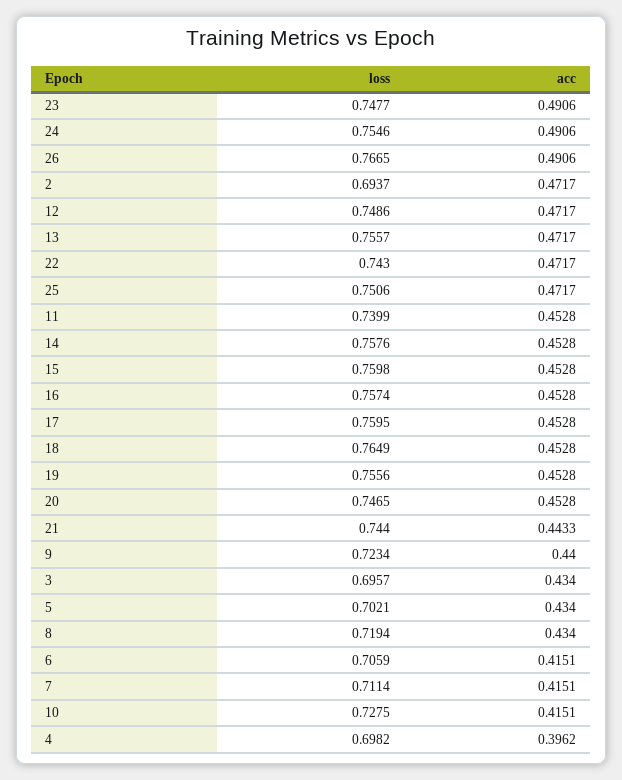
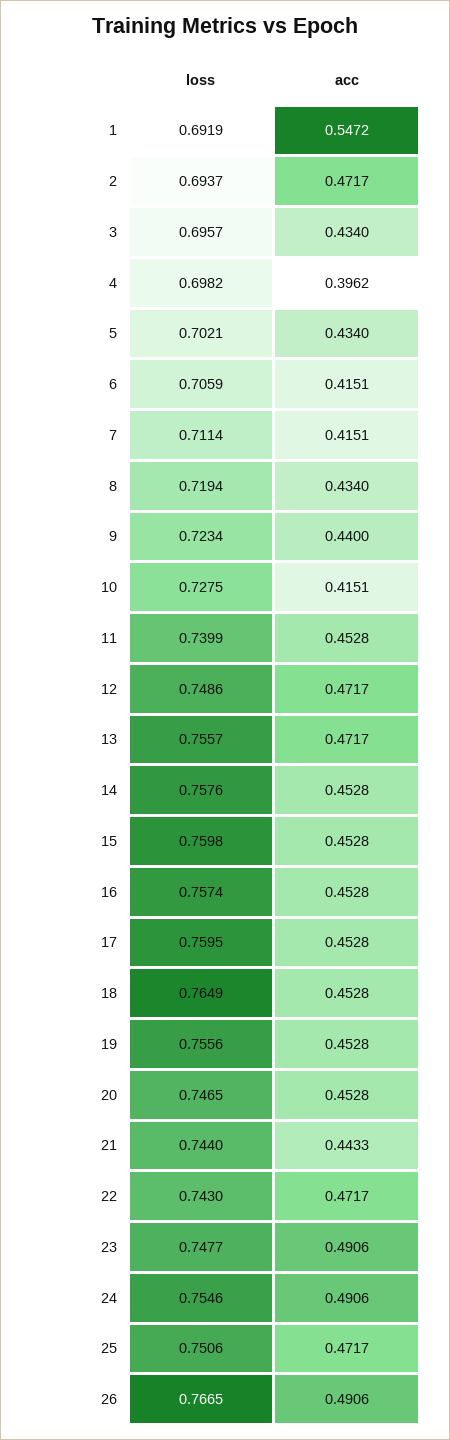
loss, 1: none -> 0.6919
acc, 1: none -> 0.5472

